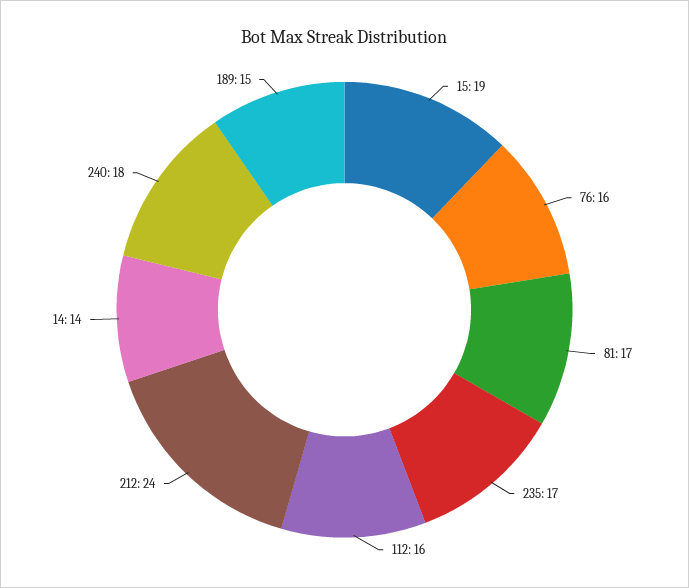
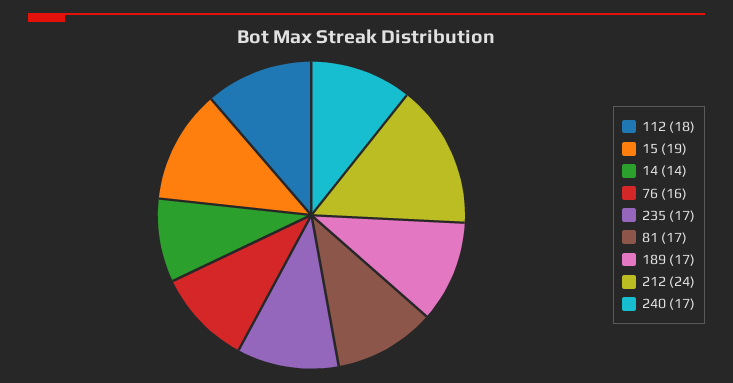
112: 16 -> 18
240: 18 -> 17
189: 15 -> 17

